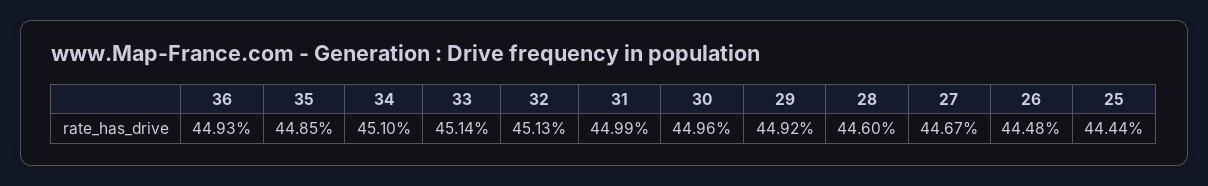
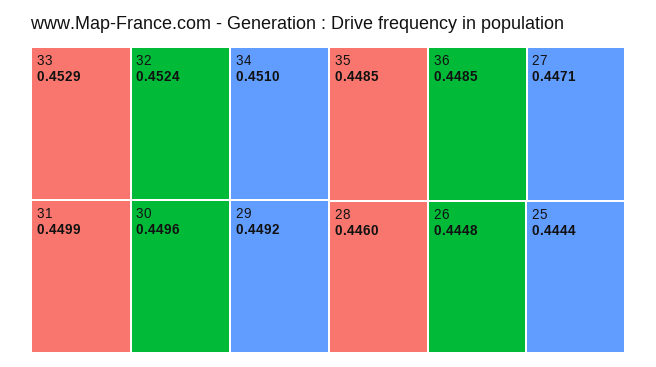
36: 0.4493 -> 0.4485
33: 0.4514 -> 0.4529
32: 0.4513 -> 0.4524
27: 0.4467 -> 0.4471

